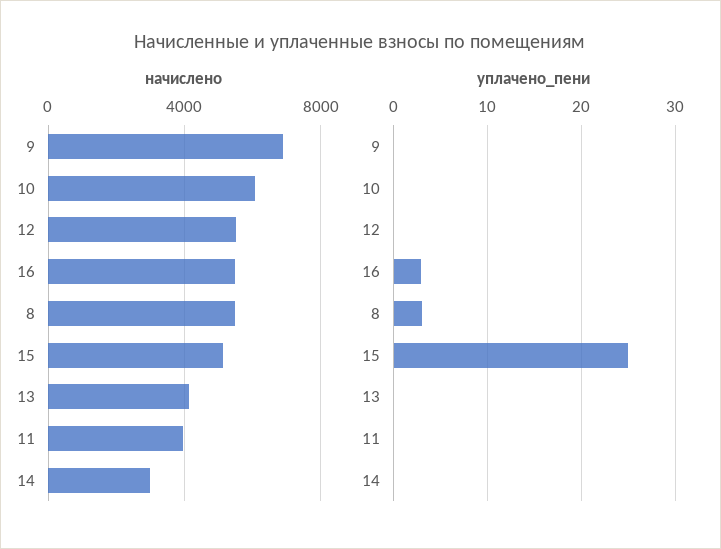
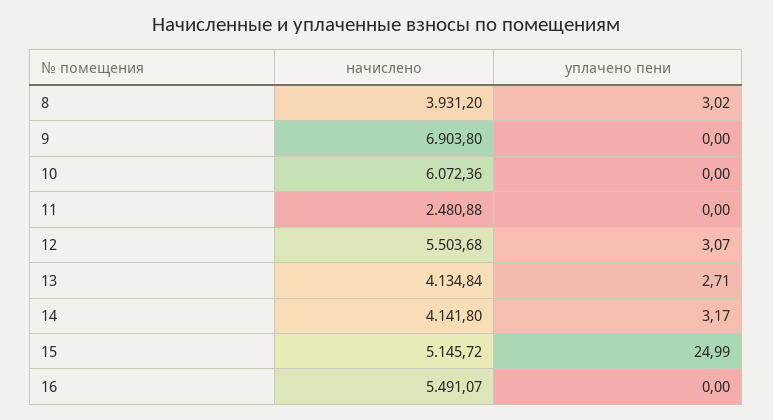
начислено, 8: 5500 -> 3931.2
начислено, 11: 4000 -> 2480.88
начислено, 14: 3000 -> 4141.8
уплачено_пени, 12: 0 -> 3.07
уплачено_пени, 16: 3 -> 0
уплачено_пени, 13: 0 -> 2.71
уплачено_пени, 14: 0 -> 3.17

